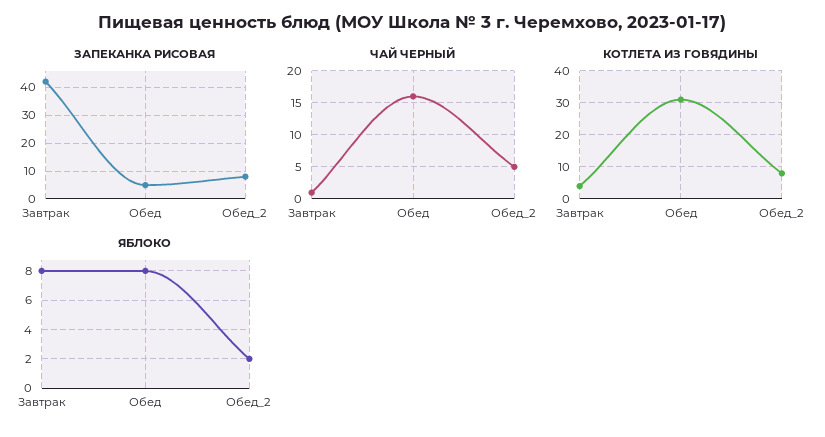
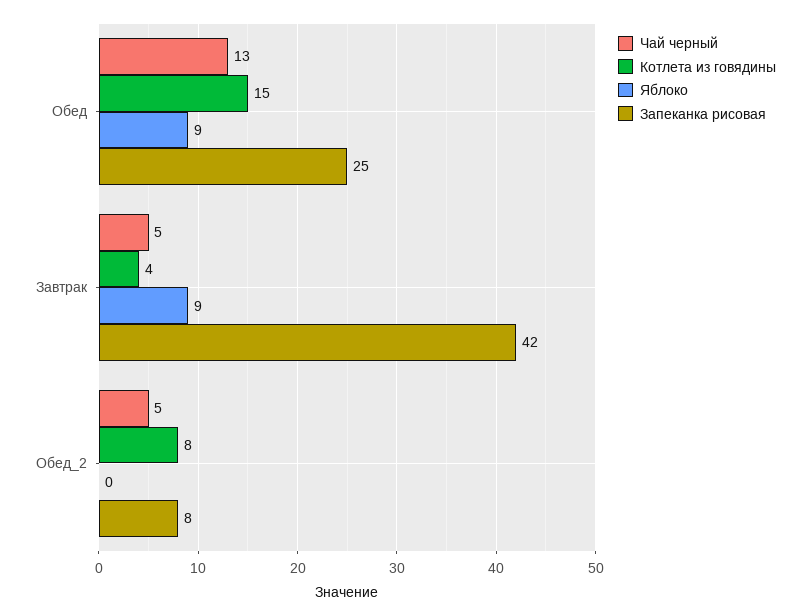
ЗАПЕКАНКА РИСОВАЯ, Обед: 5 -> 25
ЧАЙ ЧЕРНЫЙ, Завтрак: 1 -> 5
ЧАЙ ЧЕРНЫЙ, Обед: 16 -> 13
КОТЛЕТА ИЗ ГОВЯДИНЫ, Обед: 30 -> 15
ЯБЛОКО, Завтрак: 8 -> 9
ЯБЛОКО, Обед: 8 -> 9
ЯБЛОКО, Обед_2: 2 -> 0

